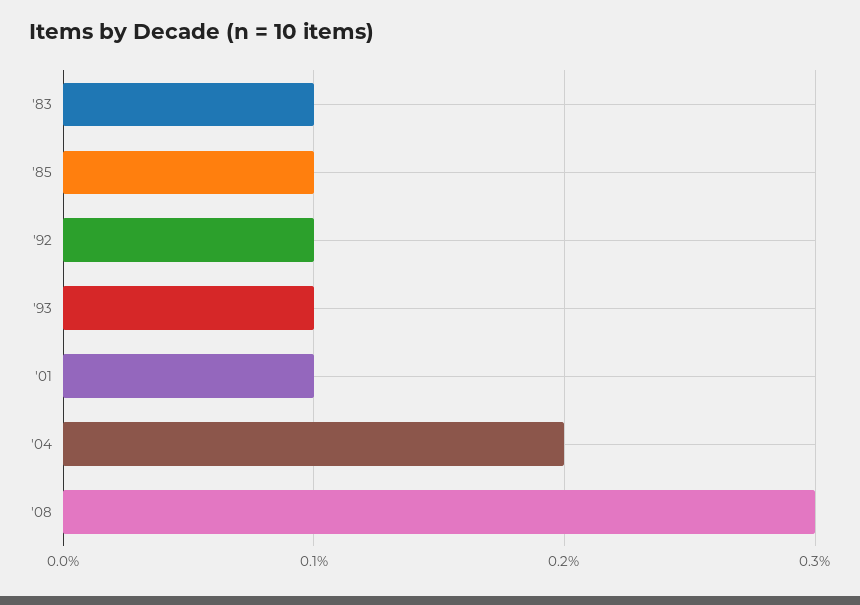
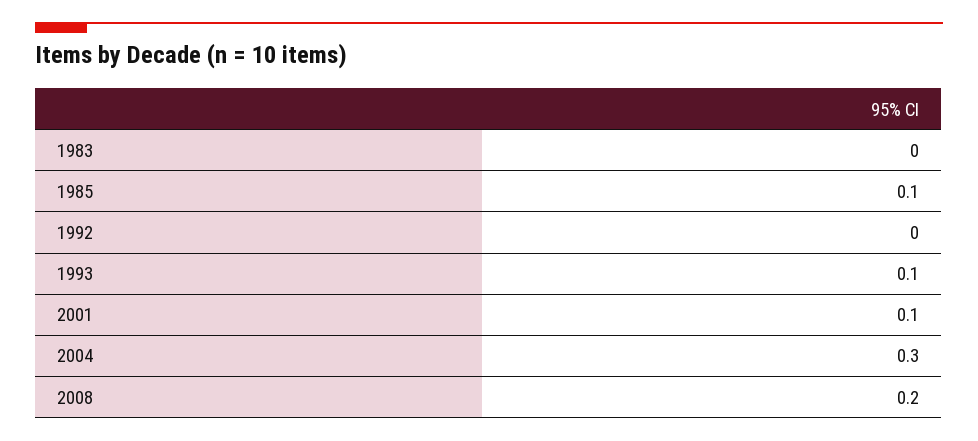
'83: 0.1 -> 0
'92: 0.1 -> 0
'04: 0.2 -> 0.3
'08: 0.3 -> 0.2

